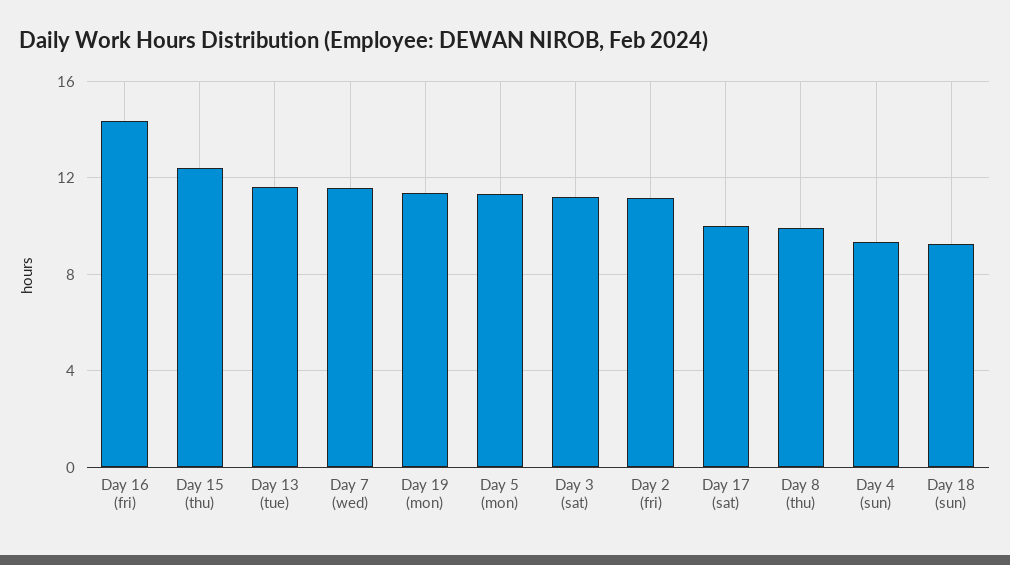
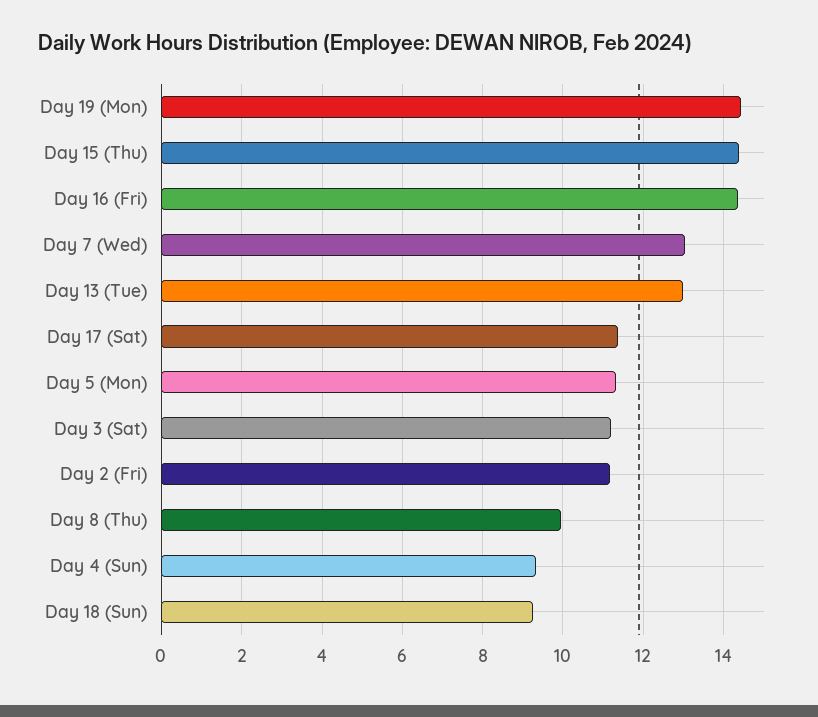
Day 15 (thu): 12.5 -> 14.4
Day 13 (tue): 11.5 -> 13
Day 7 (wed): 11.5 -> 13
Day 19 (mon): 11.5 -> 14.4
Day 17 (sat): 10 -> 11.4

